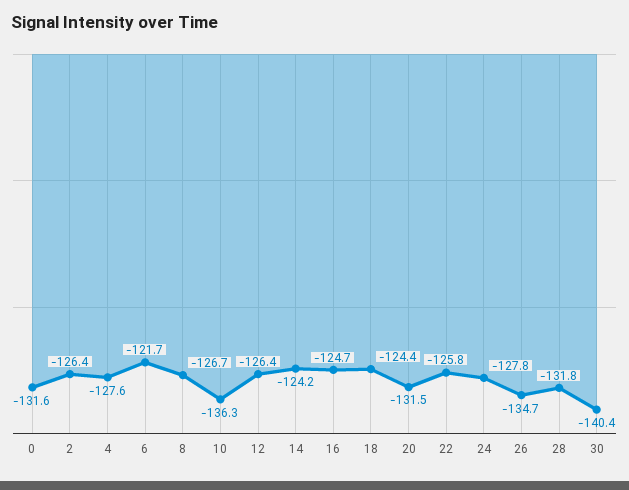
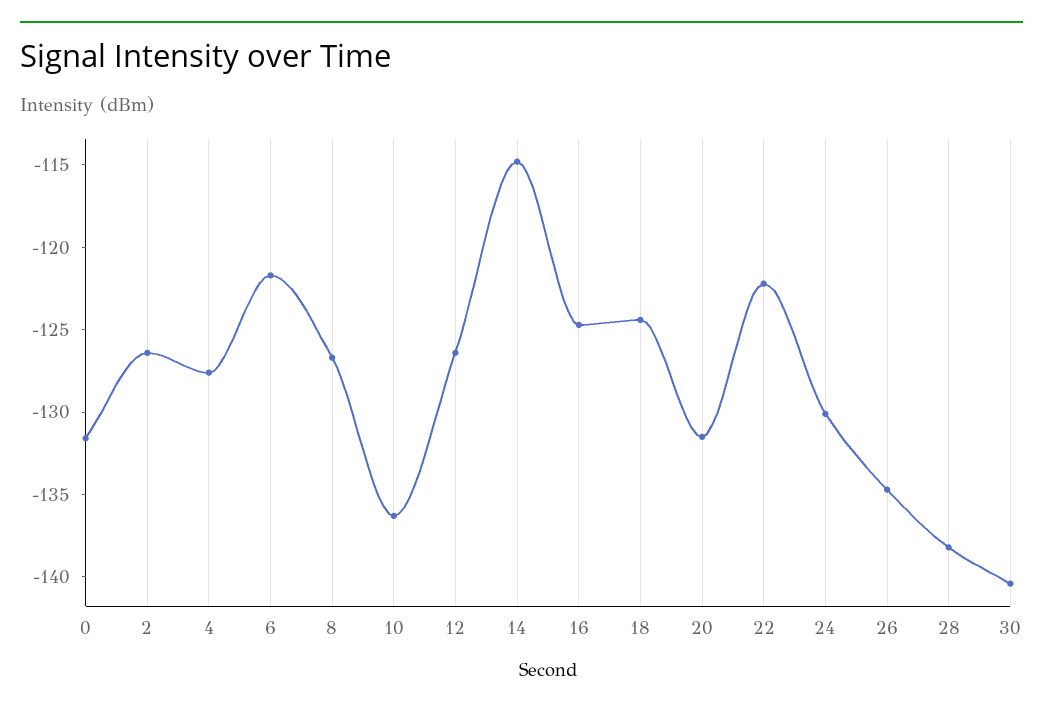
14: -124.2 -> -115
22: -125.8 -> -122
24: -127.8 -> -130
28: -131.8 -> -138

